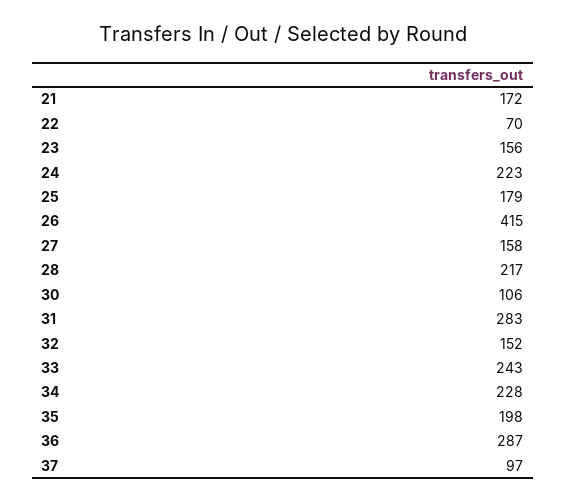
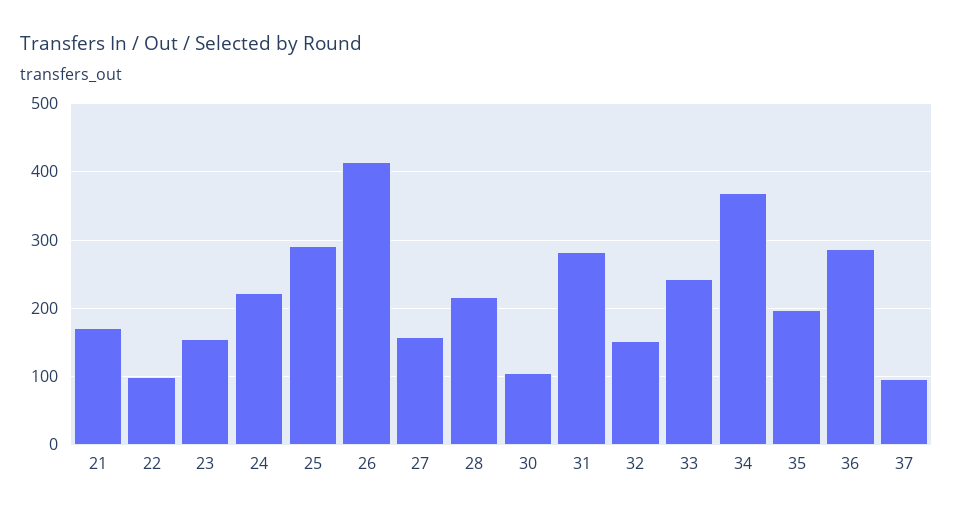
22: 70 -> 100
25: 179 -> 290
34: 228 -> 370

